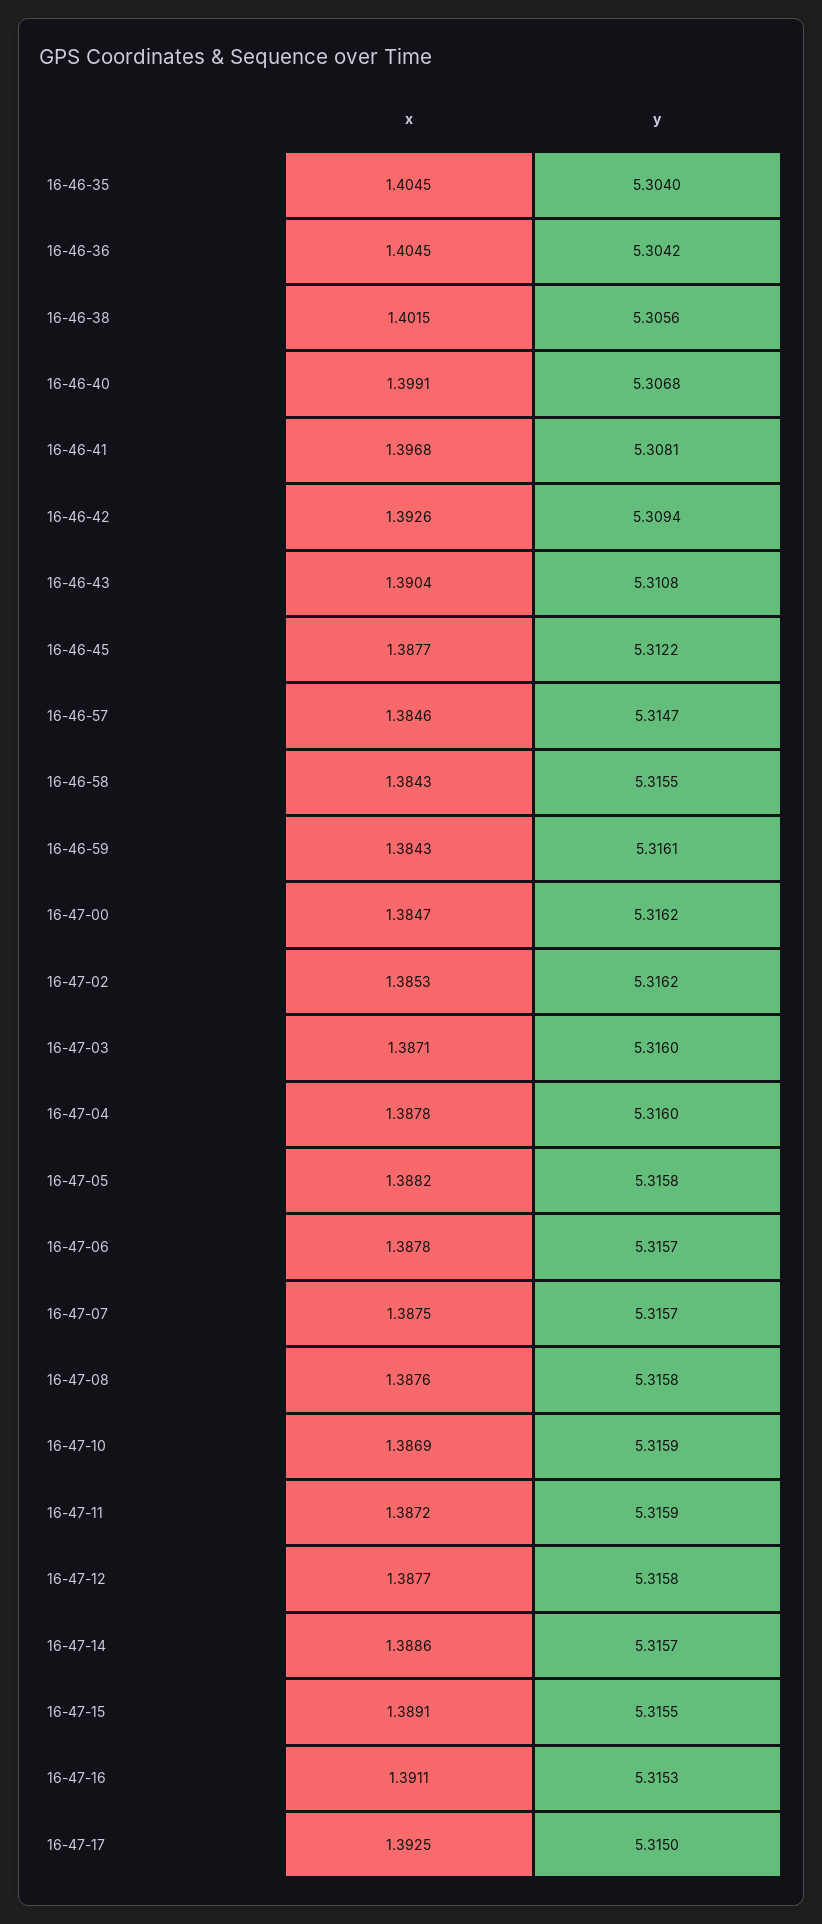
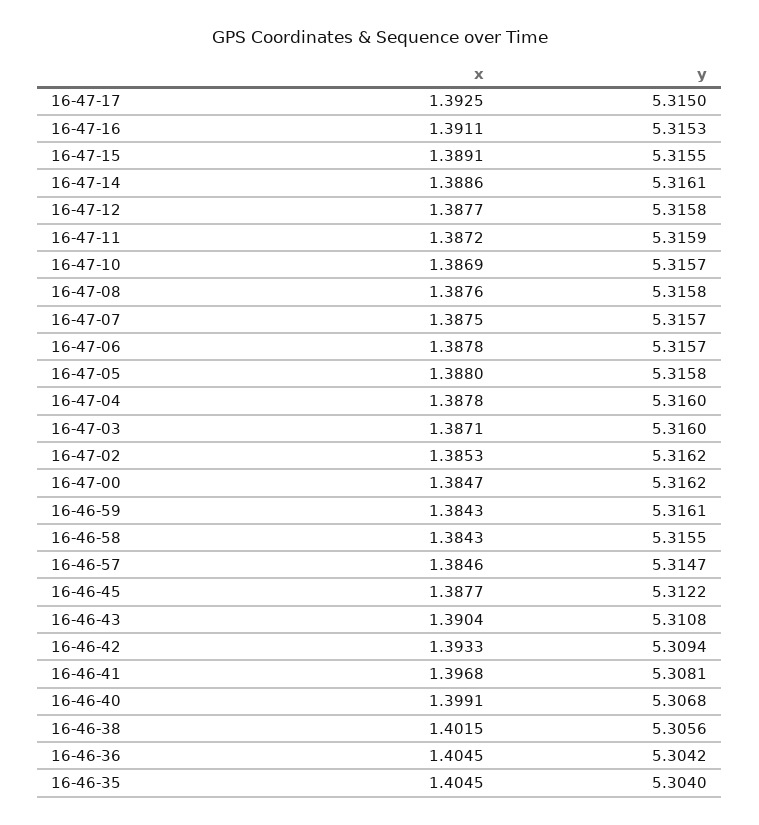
x, 16-46-42: 1.3926 -> 1.3933
x, 16-47-05: 1.3882 -> 1.388
y, 16-47-10: 5.3159 -> 5.3157
y, 16-47-14: 5.3157 -> 5.3161

